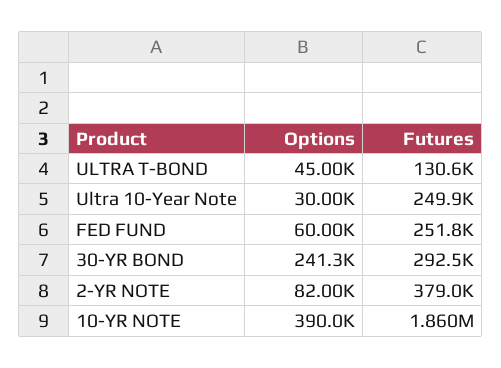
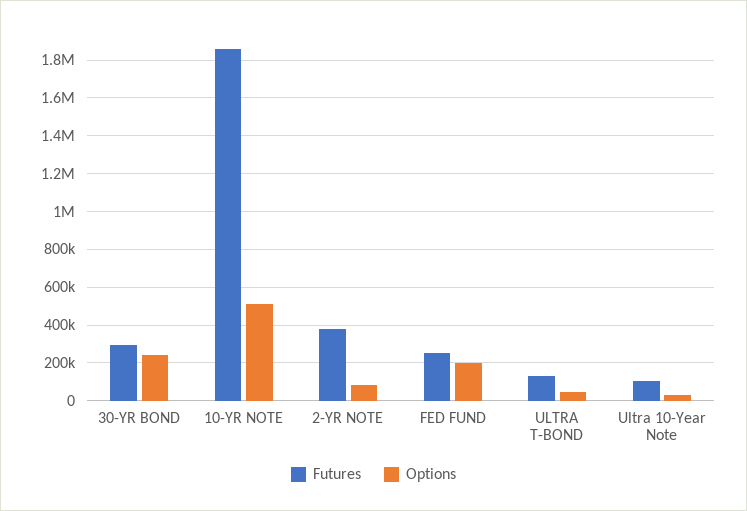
Futures, Ultra 10-Year Note: 249900 -> 100000
Options, FED FUND: 60000 -> 200000
Options, 10-YR NOTE: 390000 -> 500000

